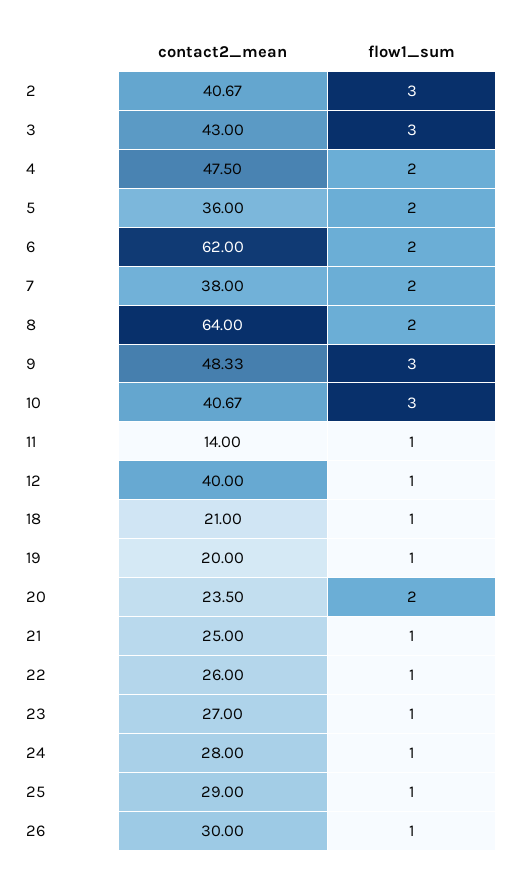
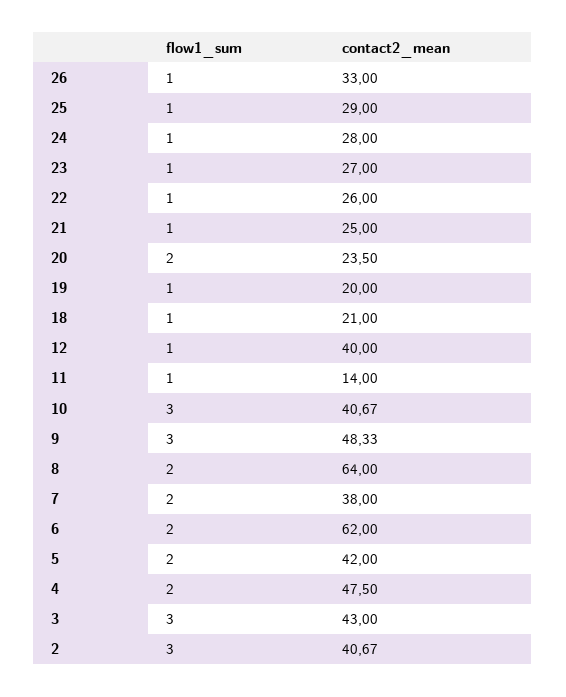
contact2_mean, 5: 36 -> 42
contact2_mean, 26: 30 -> 33

